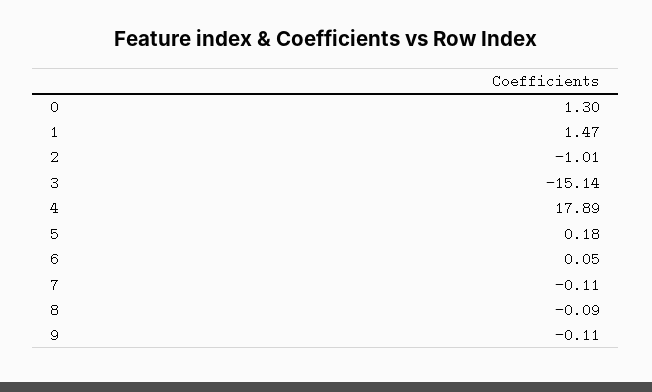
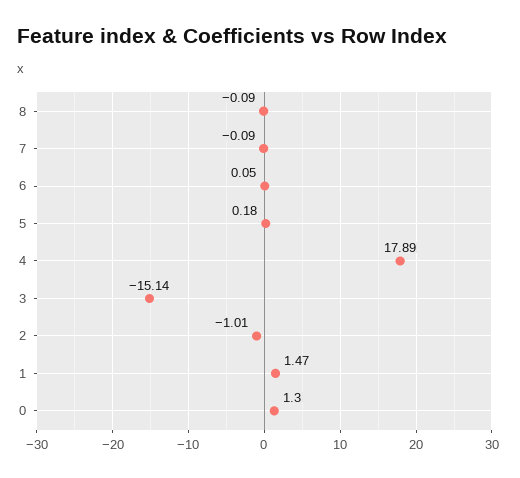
7: -0.11 -> -0.09
9: -0.11 -> none

